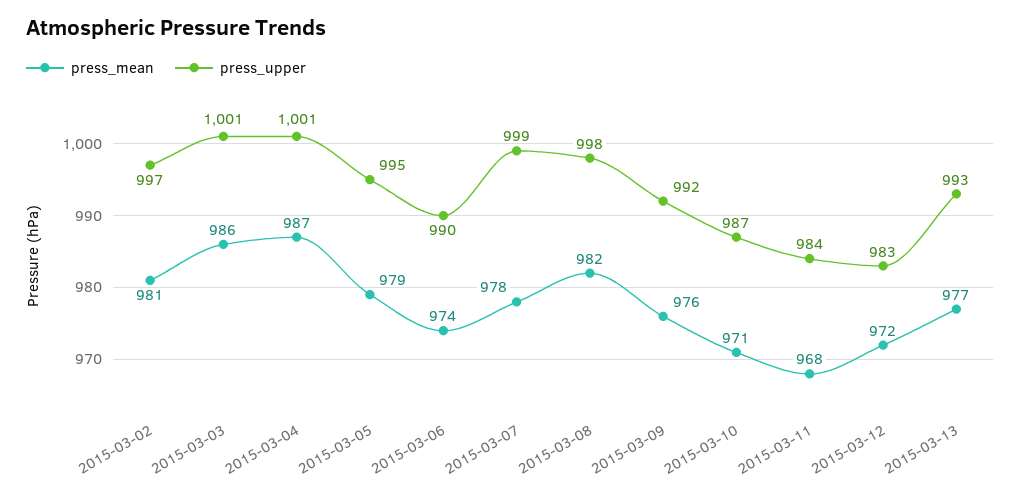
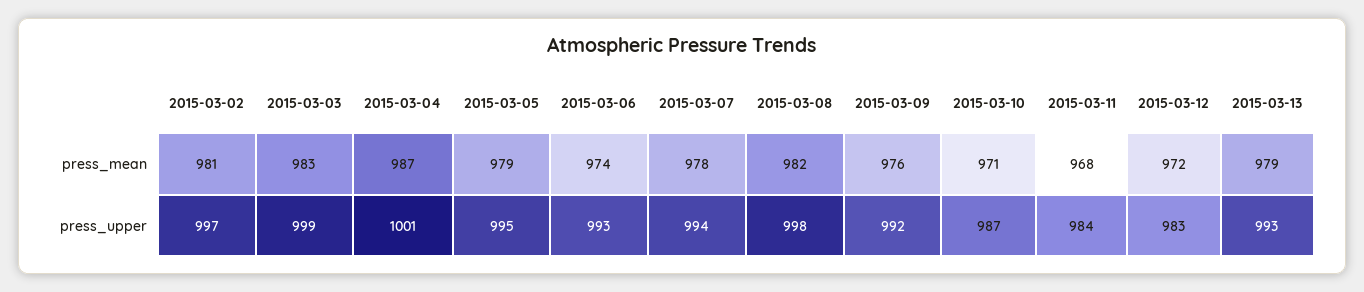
press_mean, 2015-03-03: 986 -> 983
press_upper, 2015-03-03: 1001 -> 999
press_upper, 2015-03-06: 990 -> 993
press_upper, 2015-03-07: 999 -> 994
press_mean, 2015-03-13: 977 -> 979

